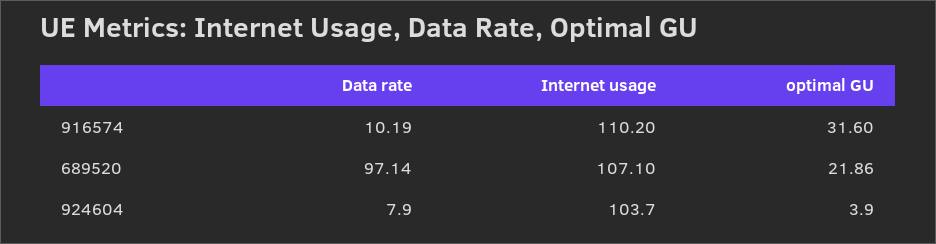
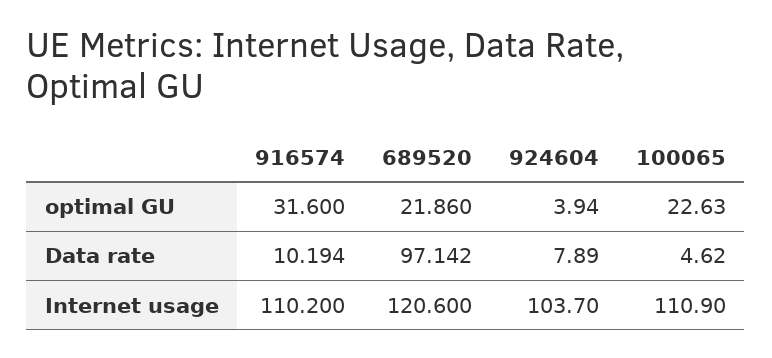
Internet usage, 689520: 107.1 -> 120.6
optimal GU, 100065: none -> 22.63
Data rate, 100065: none -> 4.62
Internet usage, 100065: none -> 110.9

